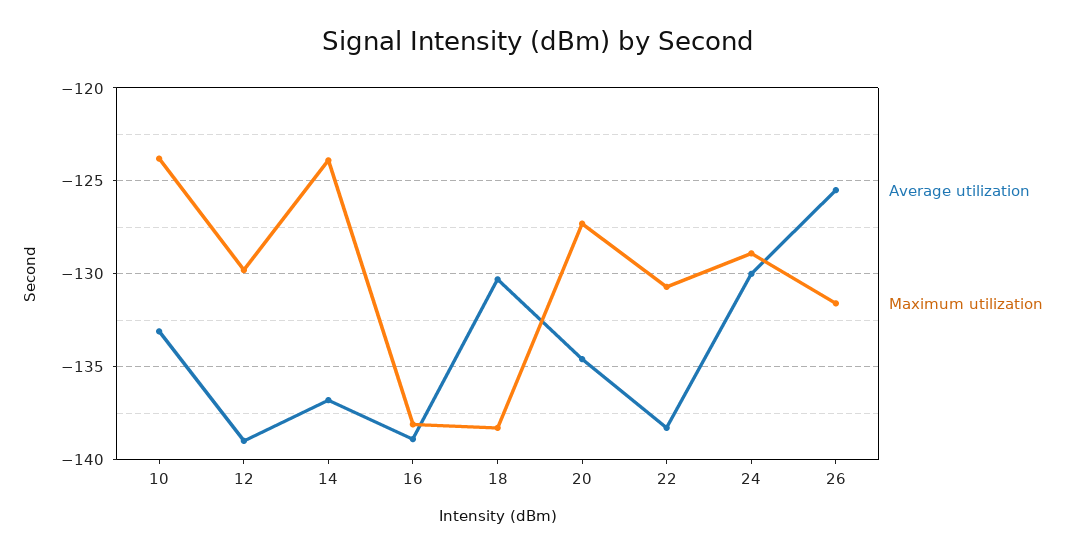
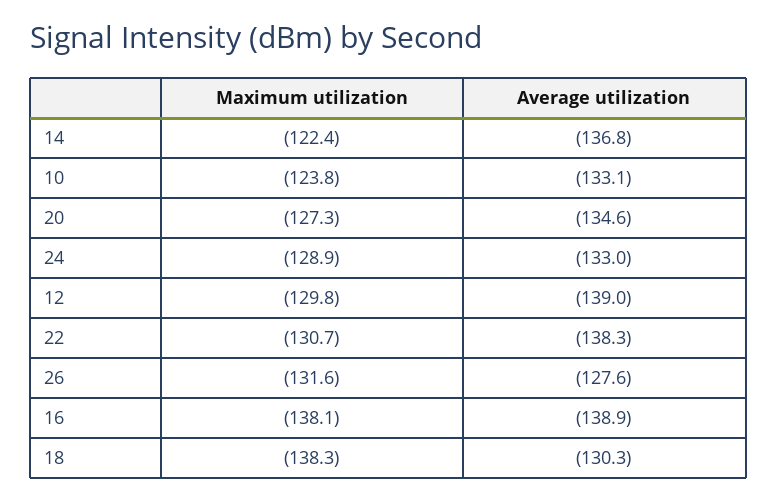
Maximum utilization, 14: -124 -> -122.4
Average utilization, 24: -130 -> -133
Average utilization, 26: -125.5 -> -127.6

